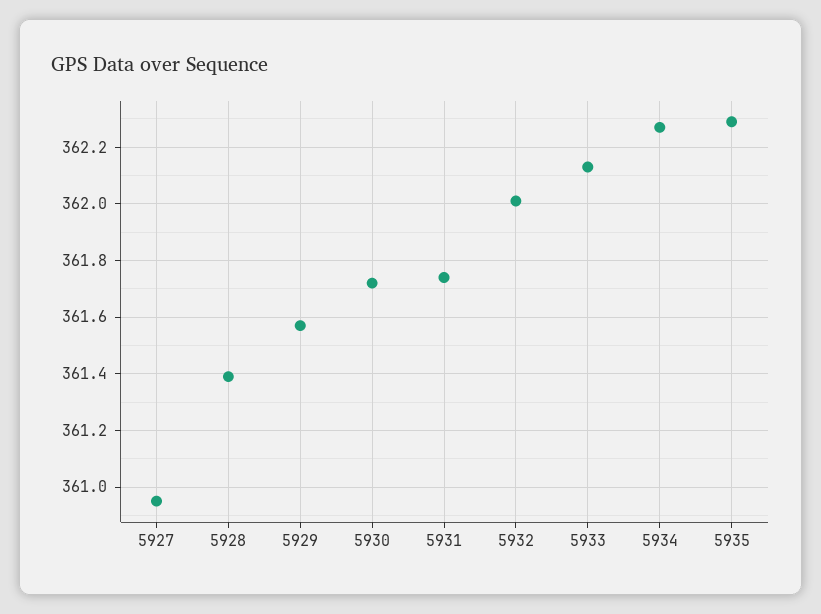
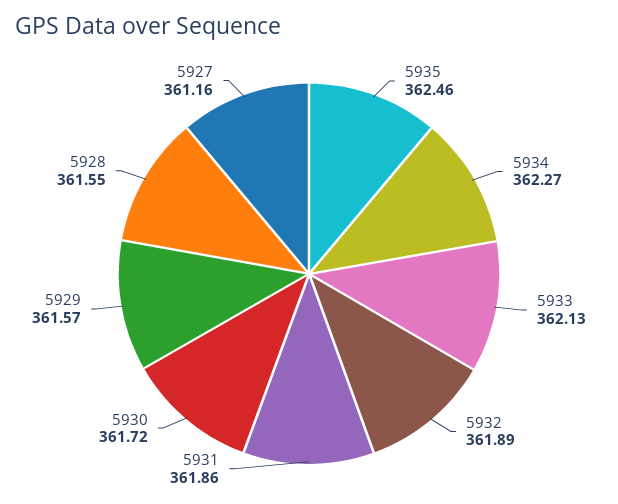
5927: 360.95 -> 361.16
5928: 361.4 -> 361.55
5931: 361.75 -> 361.86
5932: 362 -> 361.89
5935: 362.3 -> 362.46

